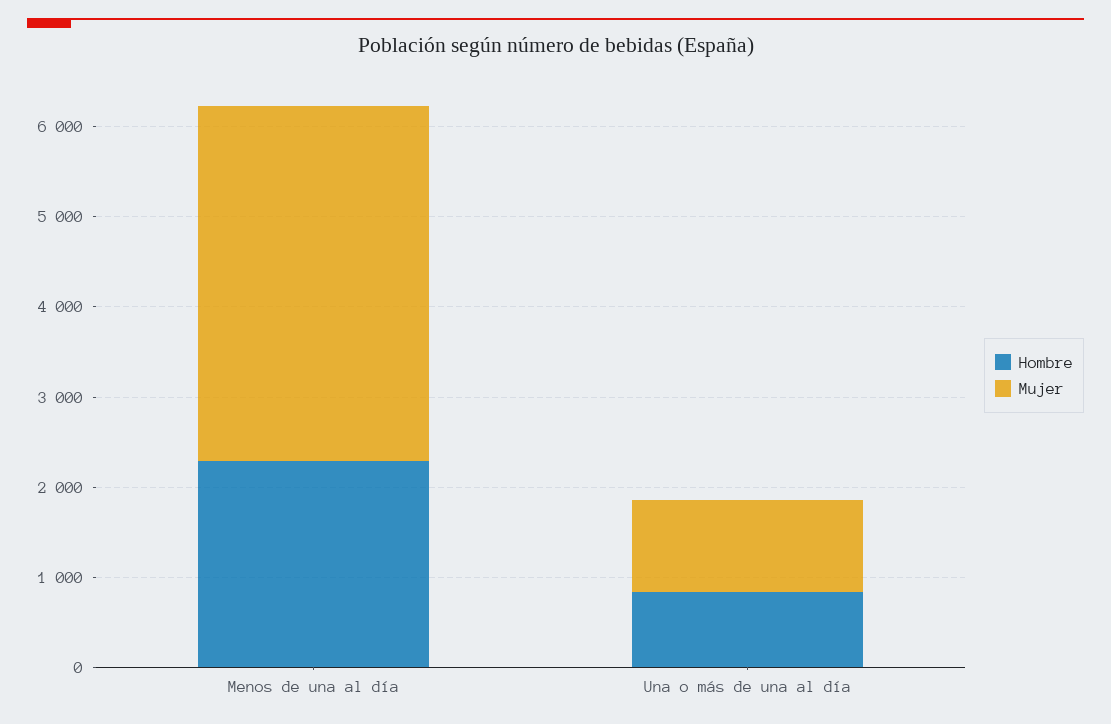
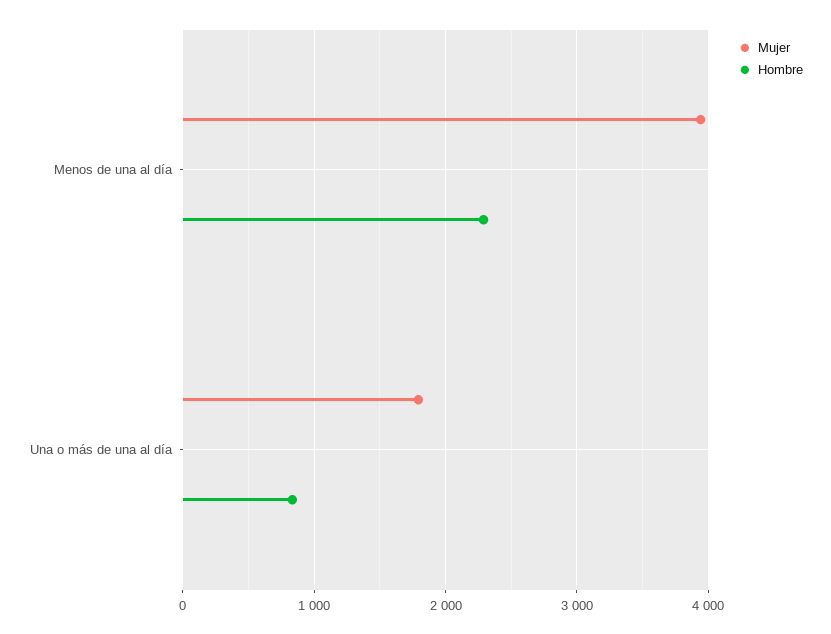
Mujer, Una o más de una al día: 1000 -> 1800

